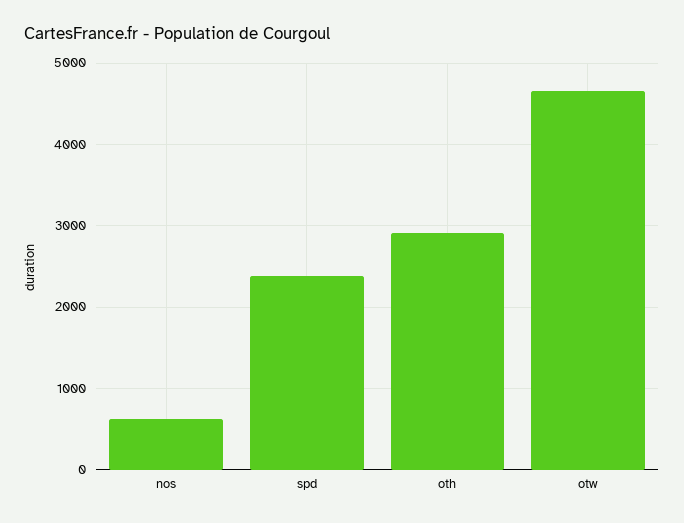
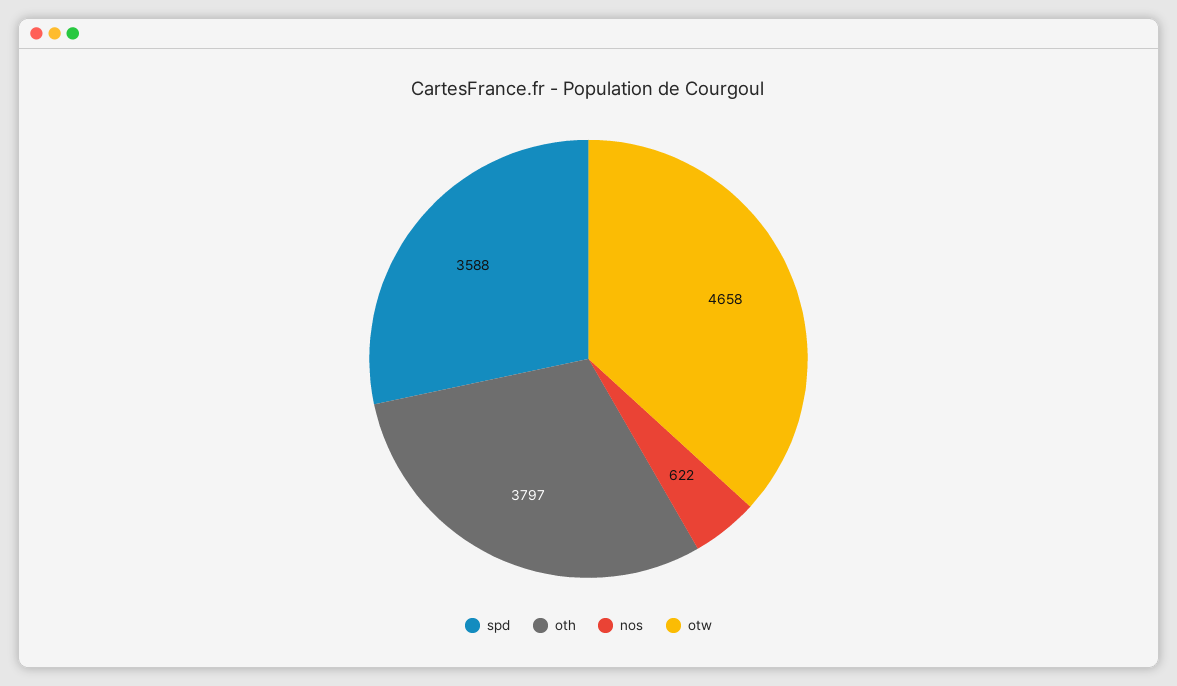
spd: 2400 -> 3588
oth: 2900 -> 3797

